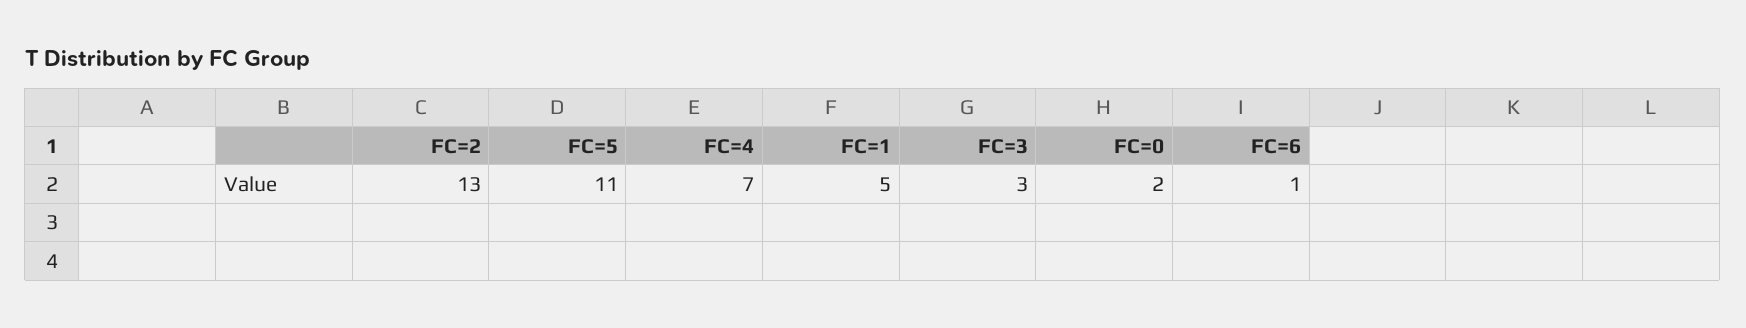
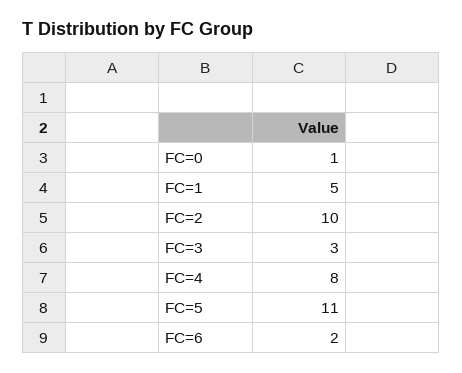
FC=2: 13 -> 10
FC=4: 7 -> 8
FC=0: 2 -> 1
FC=6: 1 -> 2

